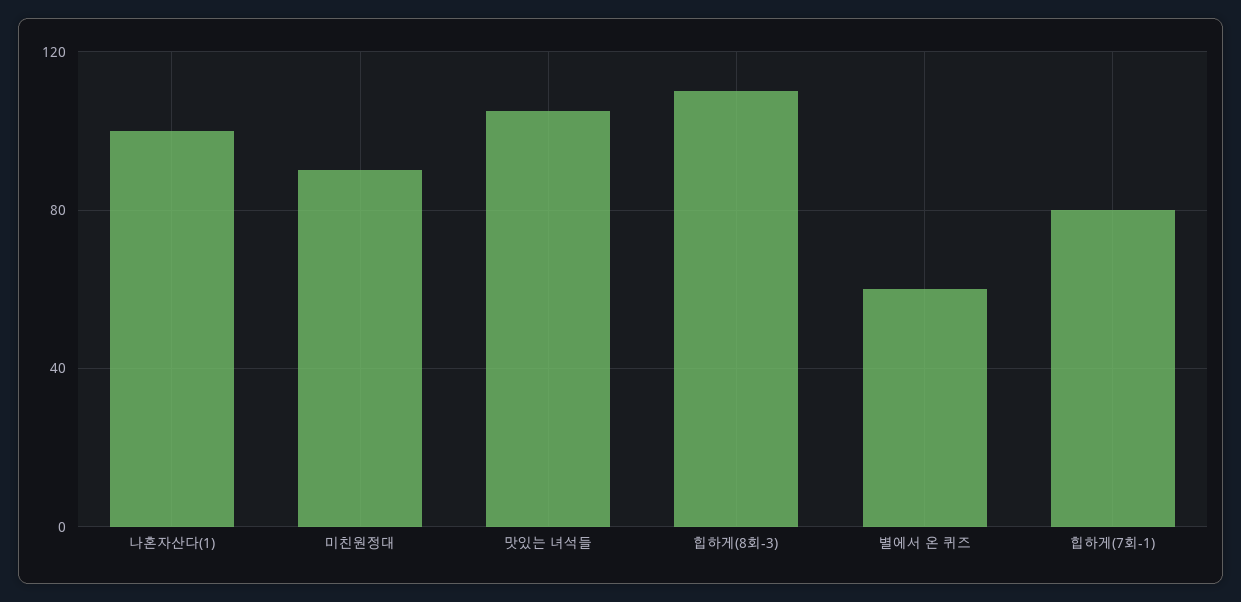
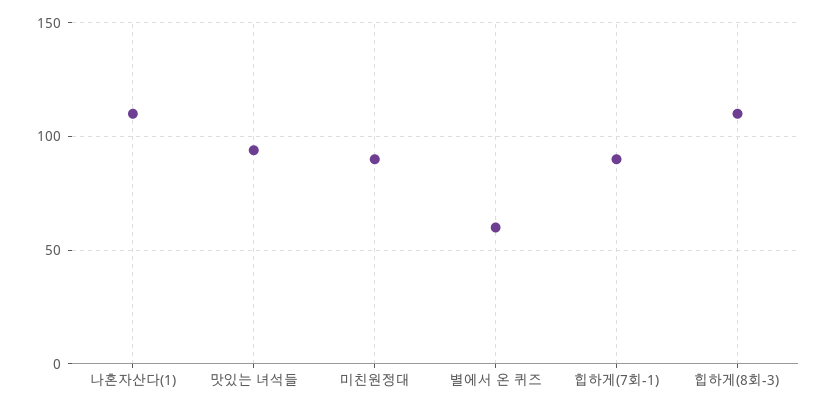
나혼자산다(1): 100 -> 110
맛있는 녀석들: 105 -> 95
힙하게(7회-1): 80 -> 90

